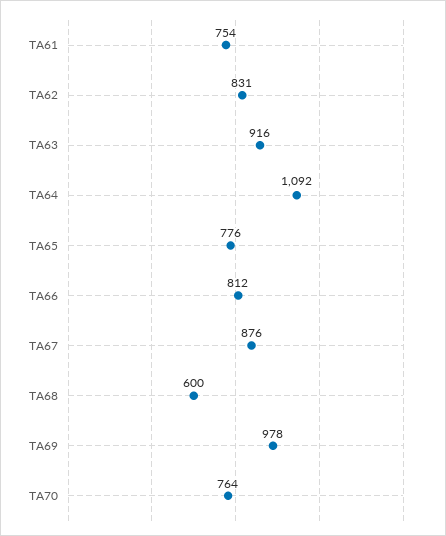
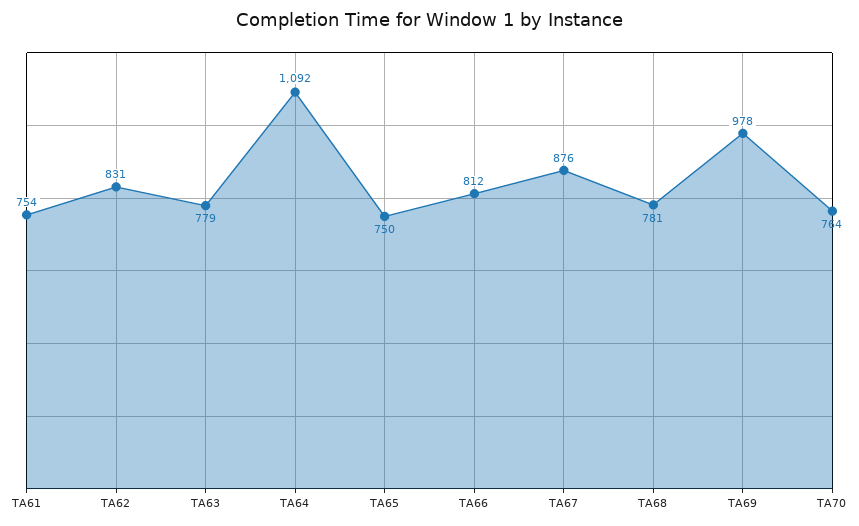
TA63: 916 -> 779
TA65: 776 -> 750
TA68: 600 -> 781

